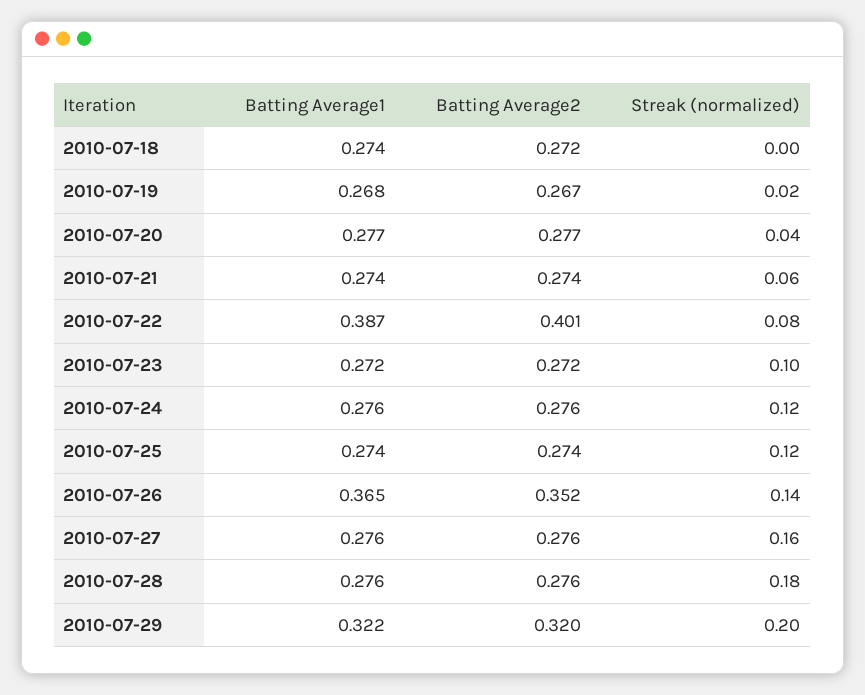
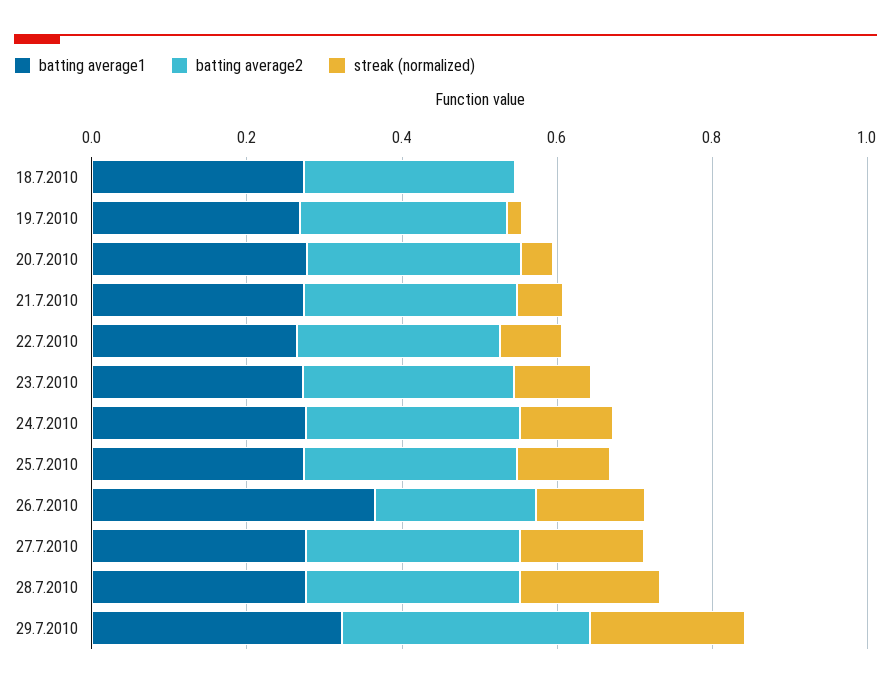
Batting Average1, 2010-07-22: 0.387 -> 0.25
Batting Average2, 2010-07-22: 0.401 -> 0.25
Batting Average2, 2010-07-26: 0.352 -> 0.2

